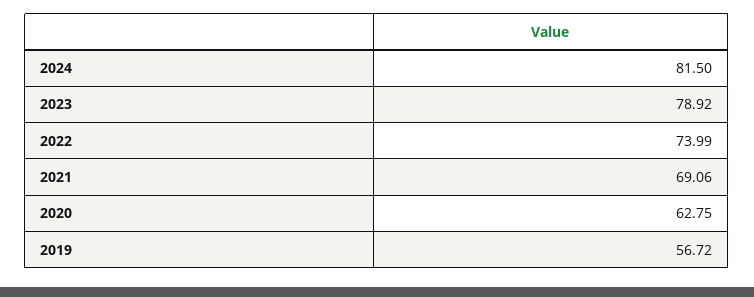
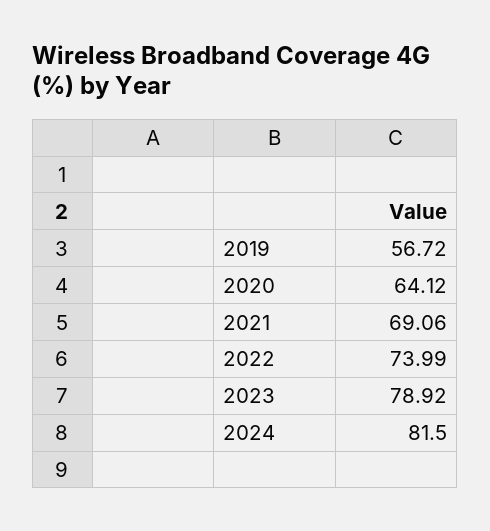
2020: 62.75 -> 64.12

